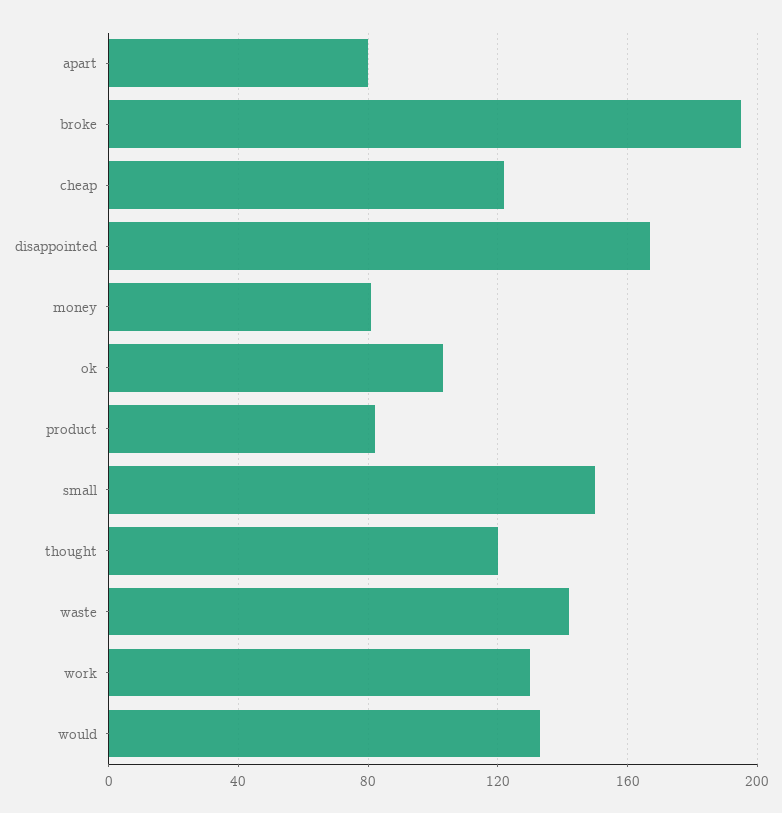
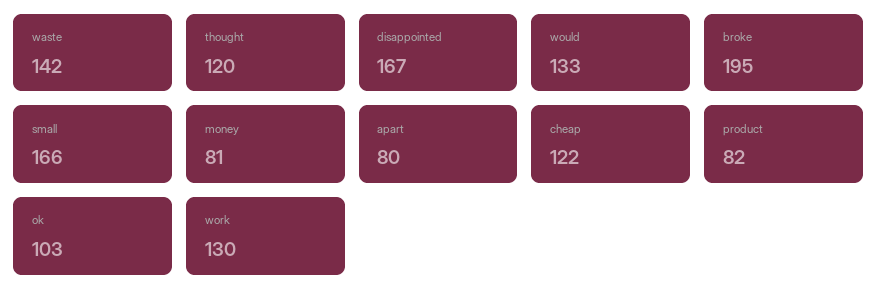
small: 150 -> 166

